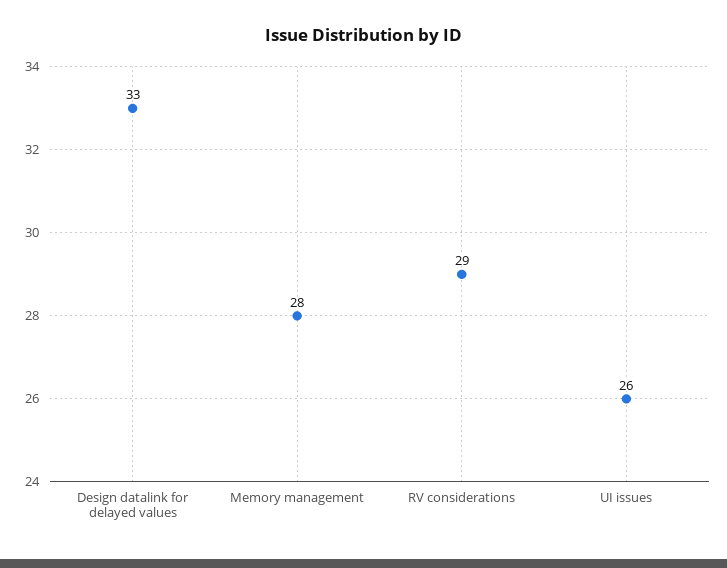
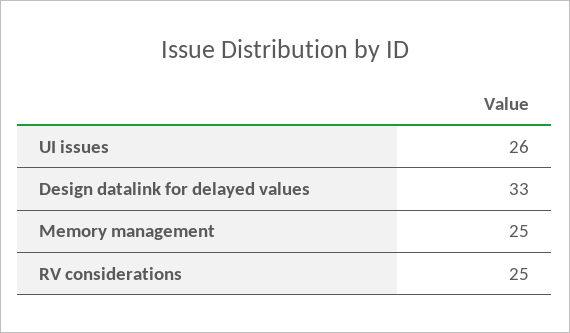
Memory management: 28 -> 25
RV considerations: 29 -> 25

